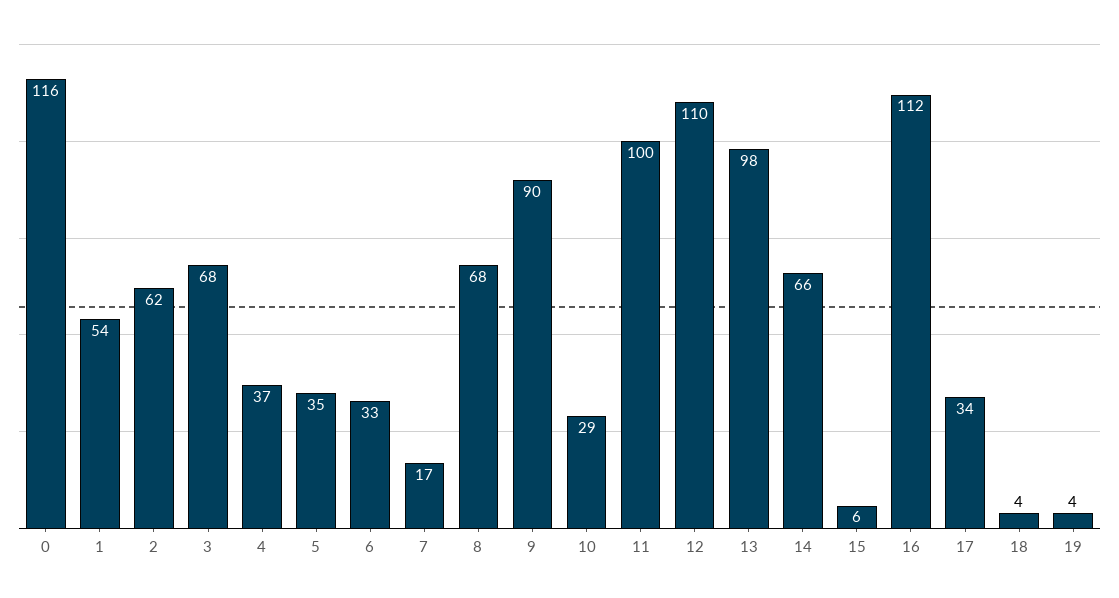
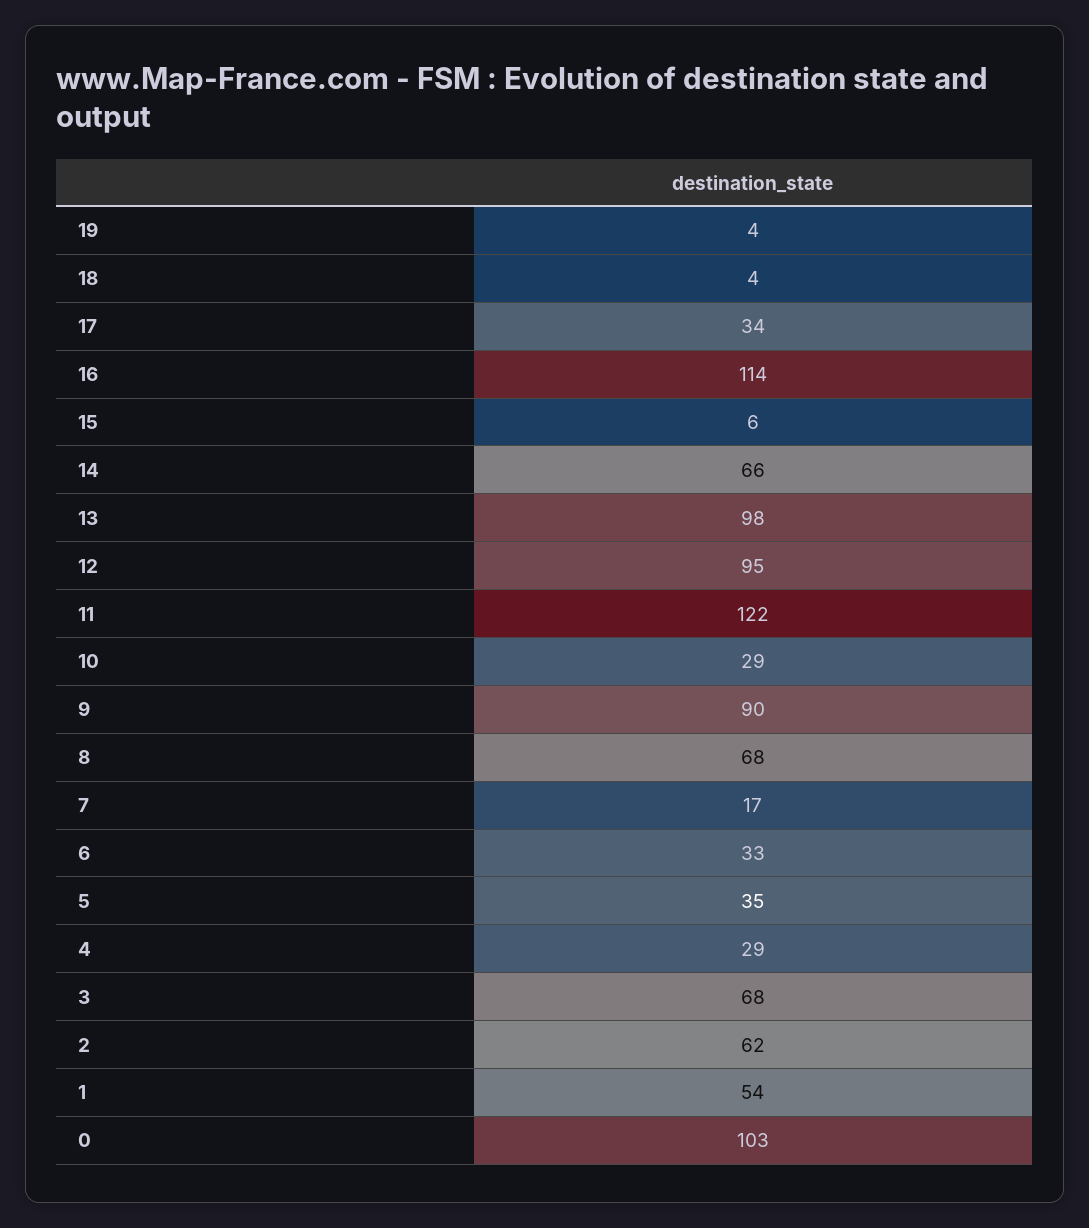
0: 116 -> 103
4: 37 -> 29
11: 100 -> 122
12: 110 -> 95
16: 112 -> 114

